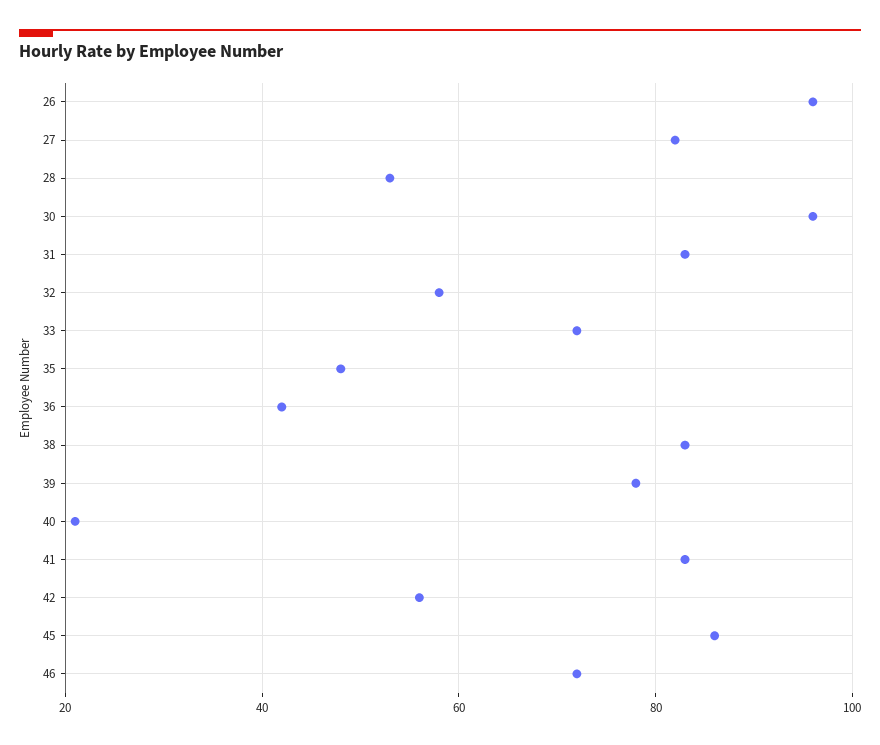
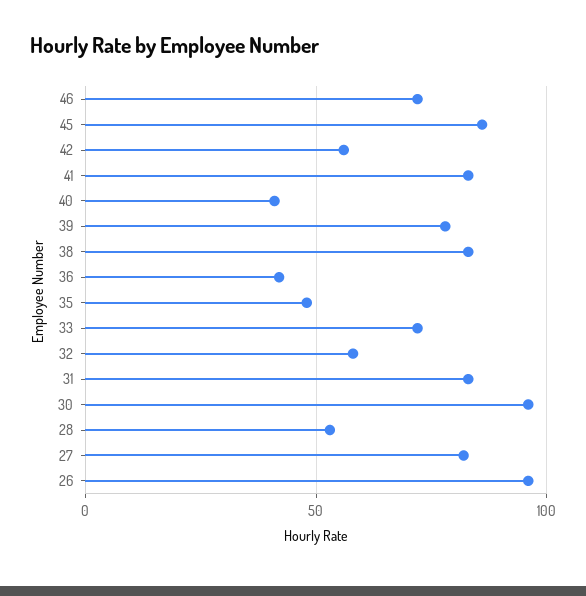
40: 20 -> 40

